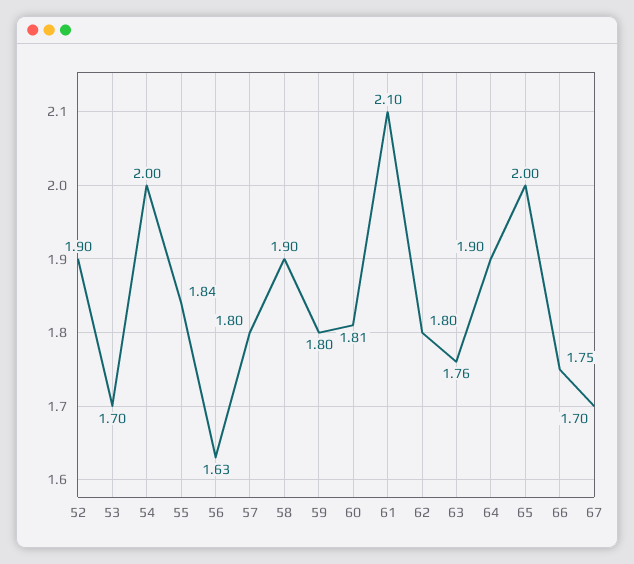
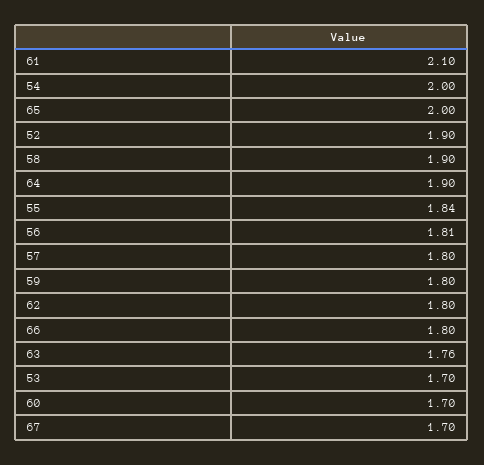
56: 1.63 -> 1.81
60: 1.81 -> 1.7
66: 1.75 -> 1.8

